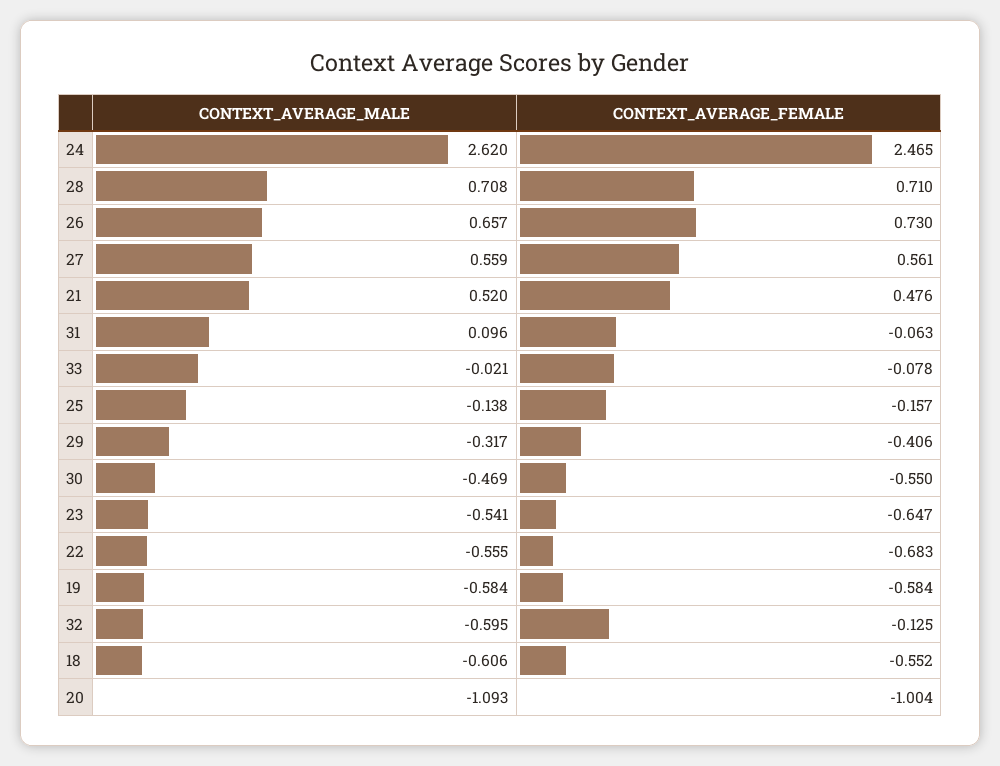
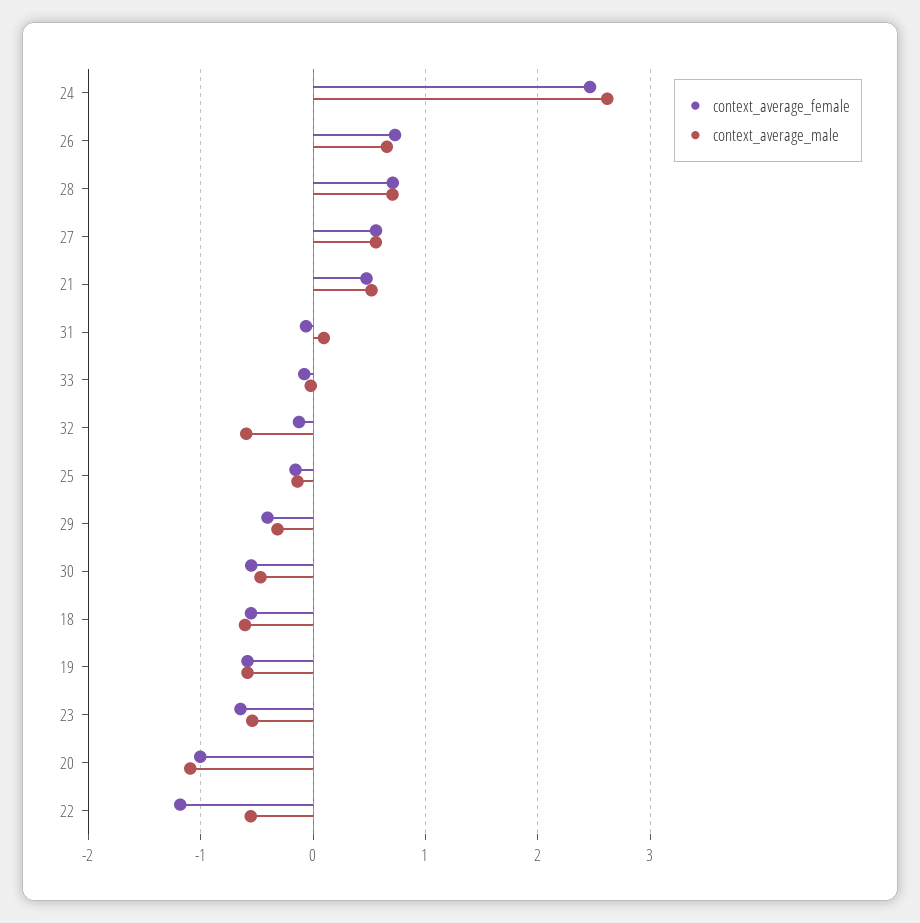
CONTEXT_AVERAGE_FEMALE, 22: -0.683 -> -1.2

